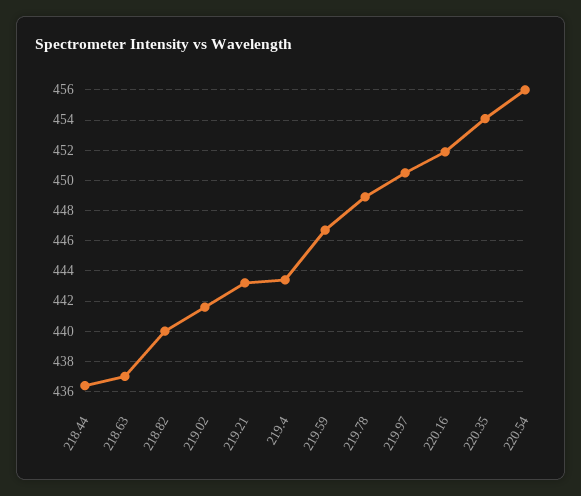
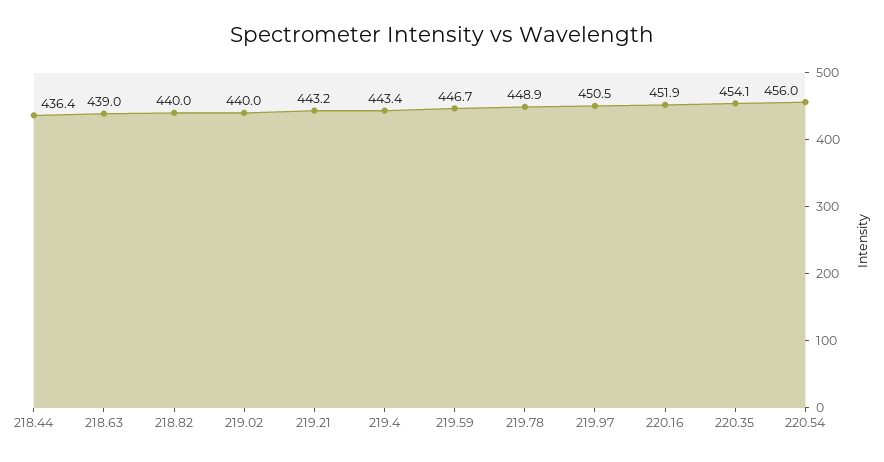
218.63: 437 -> 439
219.02: 441.5 -> 440

